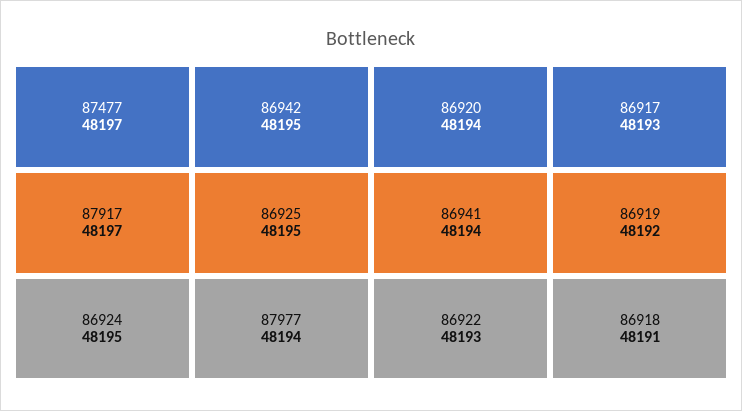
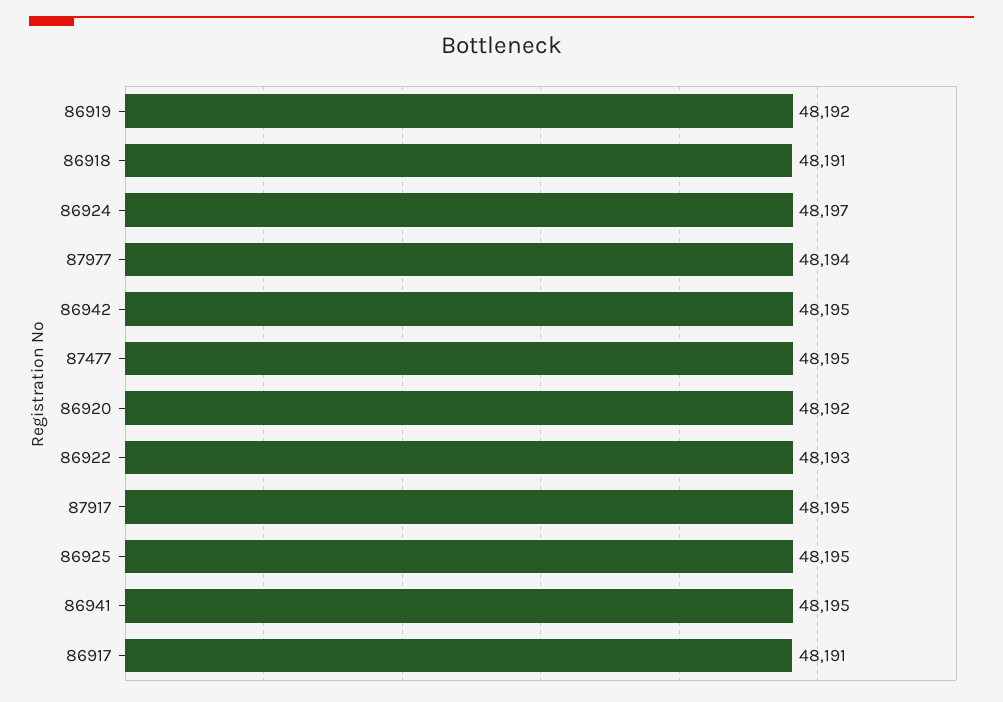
87477: 48197 -> 48195
87917: 48197 -> 48195
86924: 48195 -> 48197
86920: 48194 -> 48192
86941: 48194 -> 48195
86917: 48193 -> 48191

